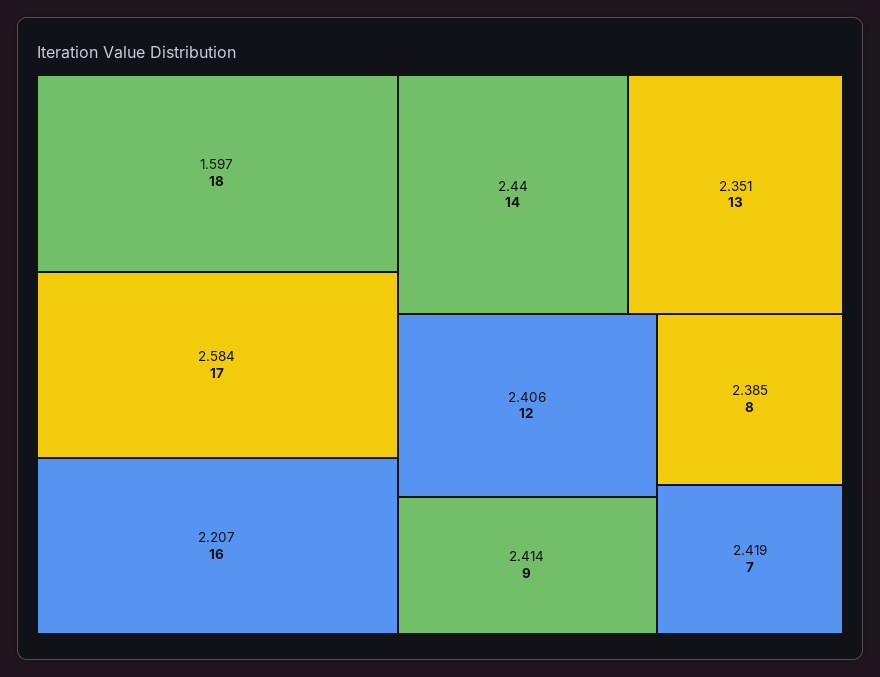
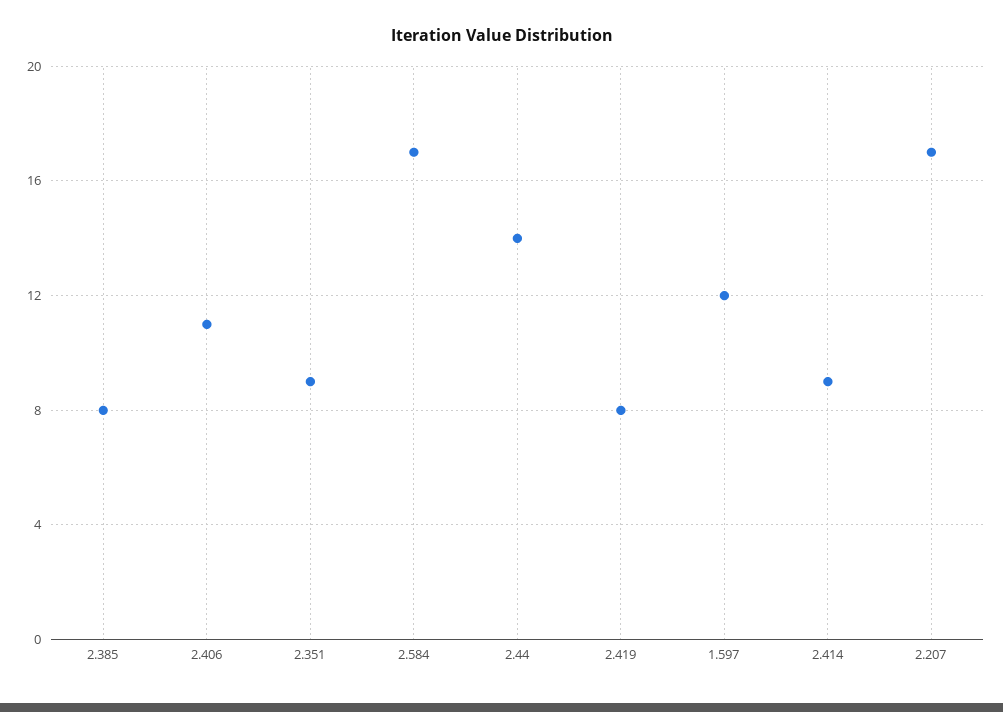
1.597: 18 -> 12
2.207: 16 -> 17
2.351: 13 -> 9
2.406: 12 -> 11
2.419: 7 -> 8

